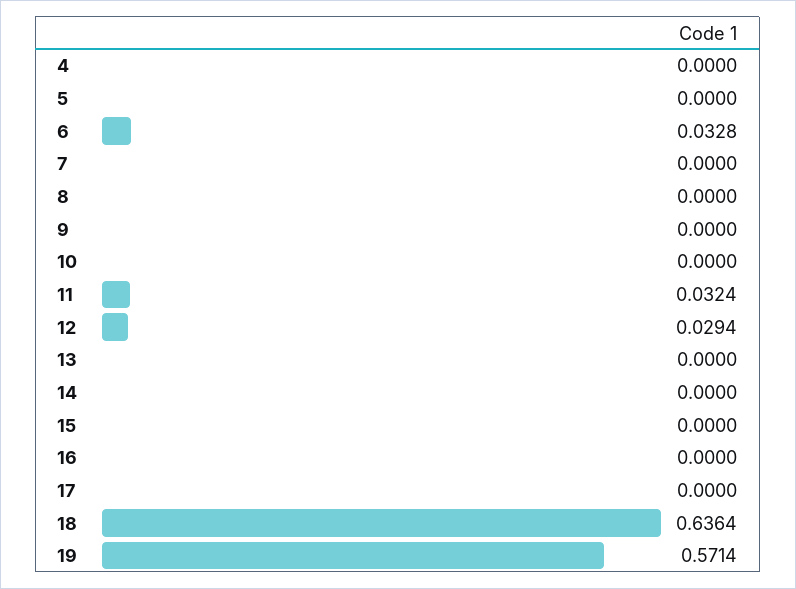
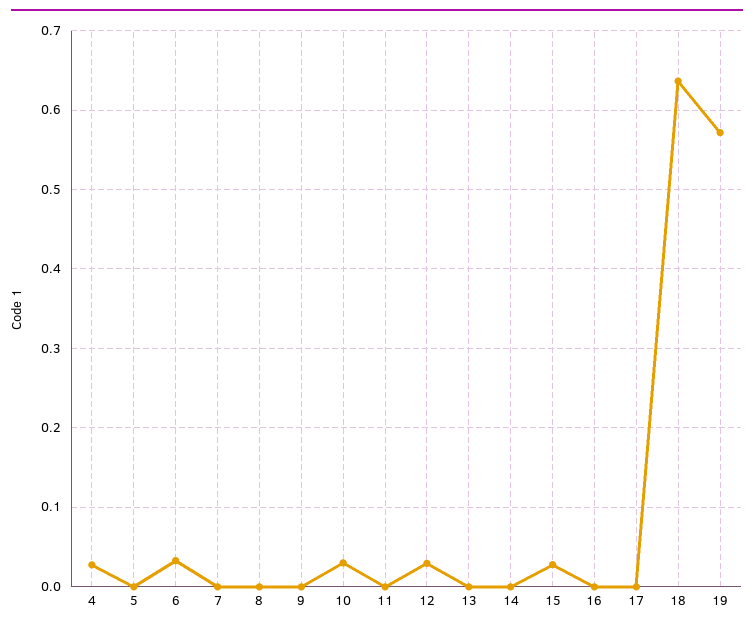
4: 0 -> 0.03
10: 0 -> 0.03
11: 0.0324 -> 0
15: 0 -> 0.03

